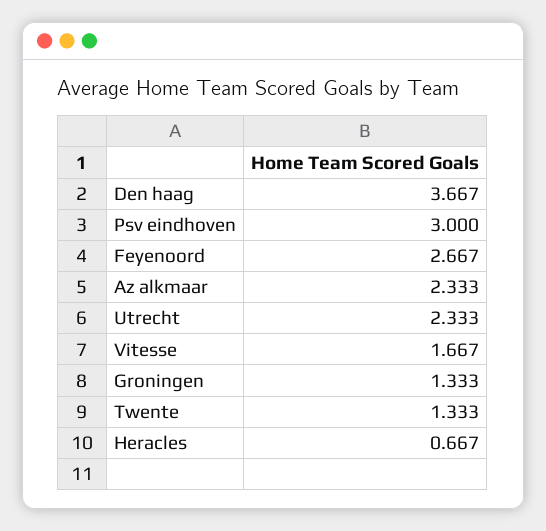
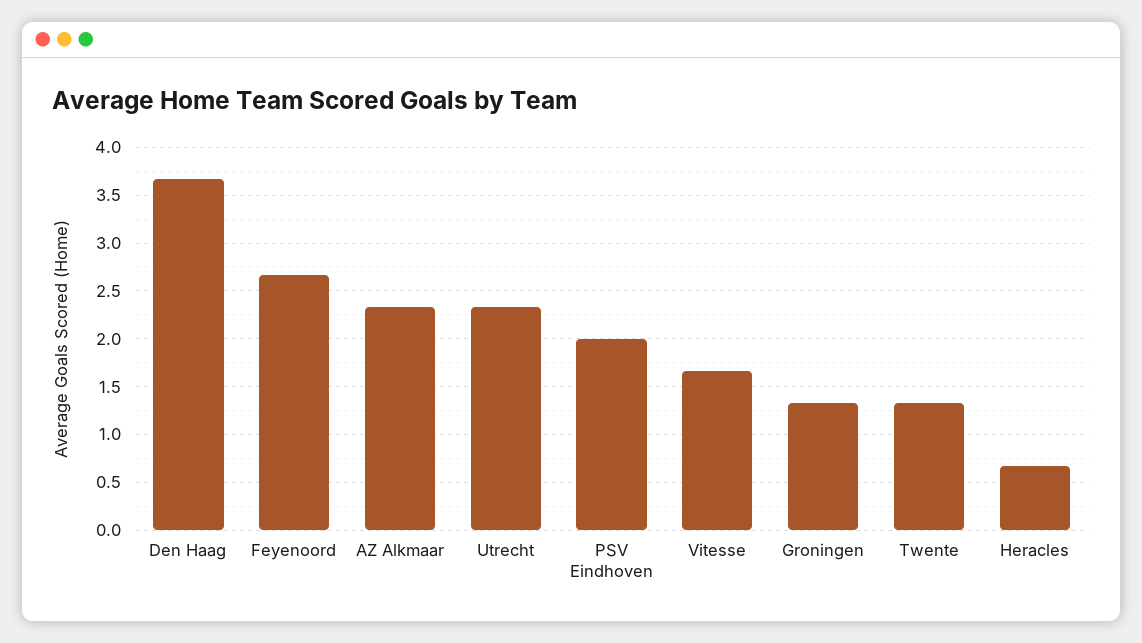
Psv eindhoven: 3 -> 2

